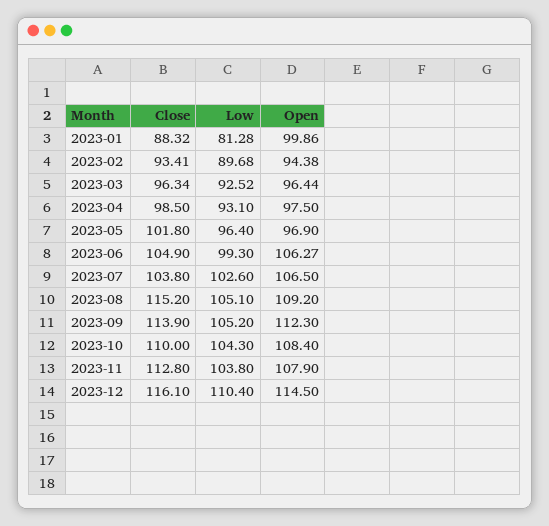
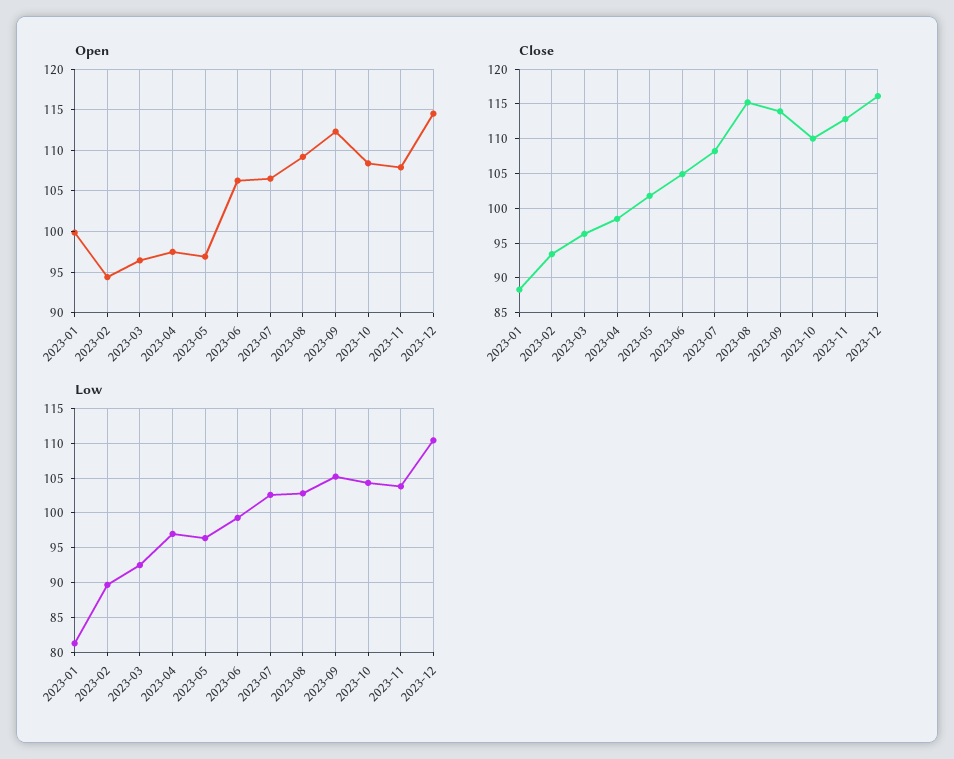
Low, 2023-04: 93.1 -> 97
Close, 2023-07: 103.8 -> 108
Low, 2023-08: 105.1 -> 103

